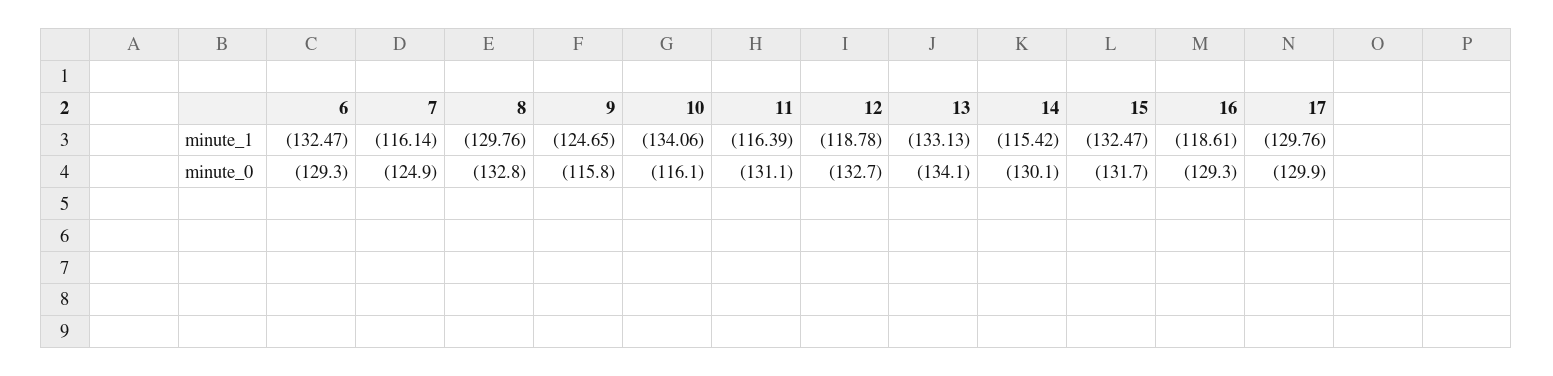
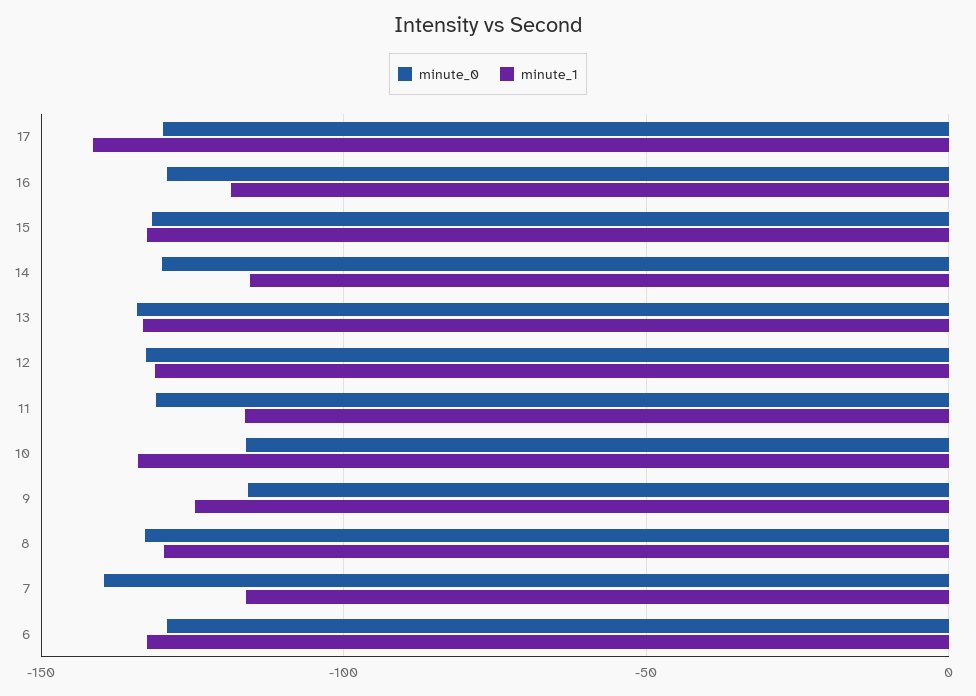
minute_1, 12: -118.78 -> -130
minute_1, 17: -129.76 -> -140
minute_0, 7: -124.9 -> -140

